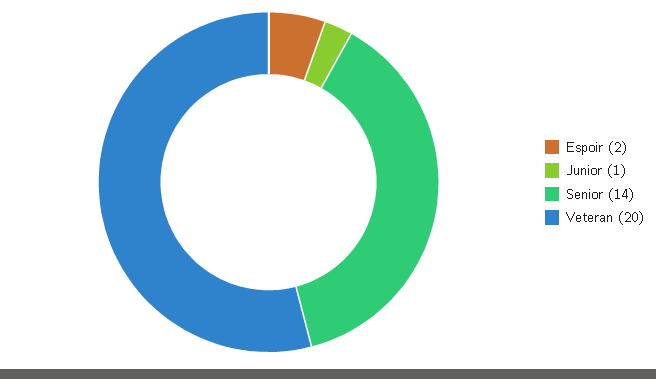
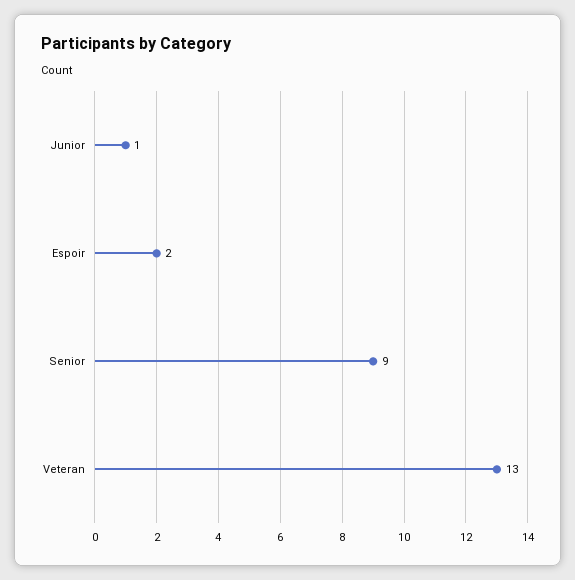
Senior: 14 -> 9
Veteran: 20 -> 13

